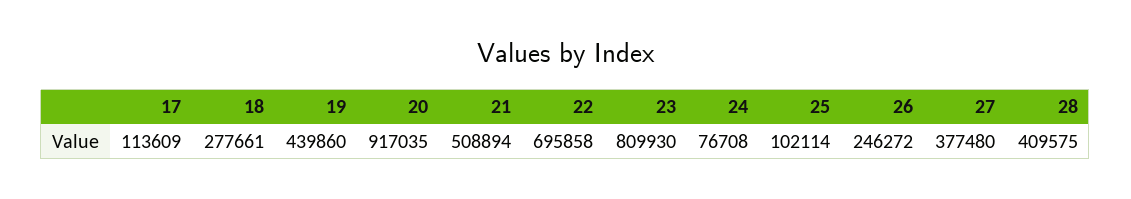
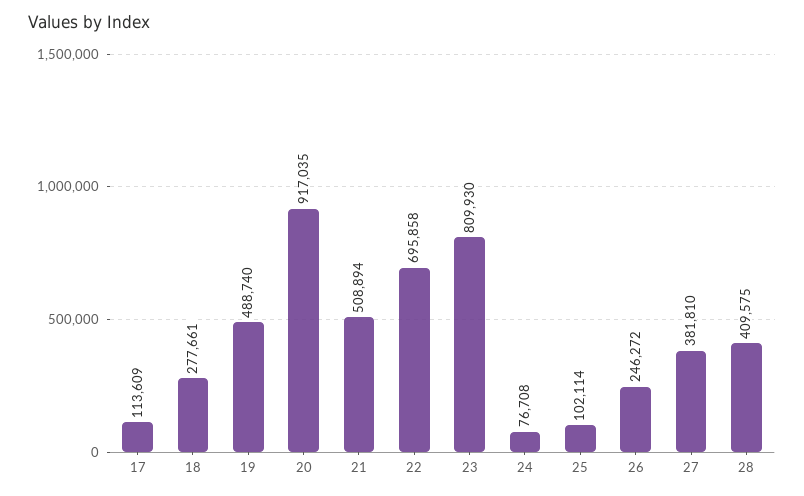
19: 439860 -> 488740
27: 377480 -> 381810

